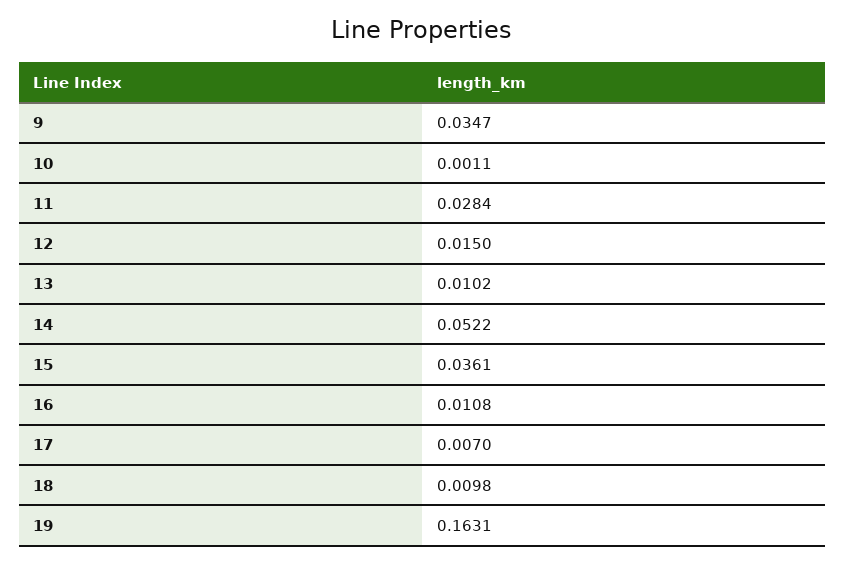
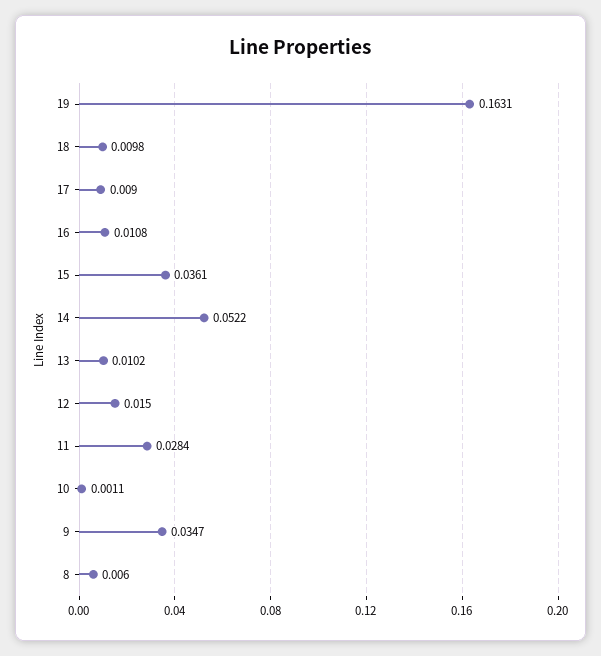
17: 0.007 -> 0.009
8: none -> 0.006

